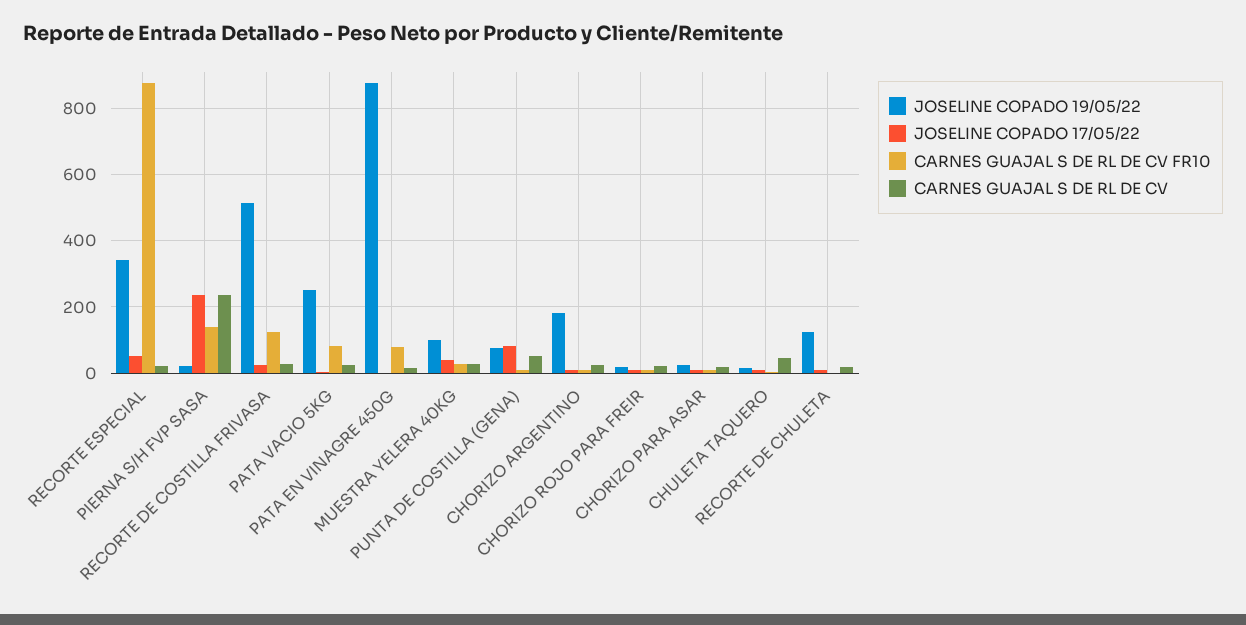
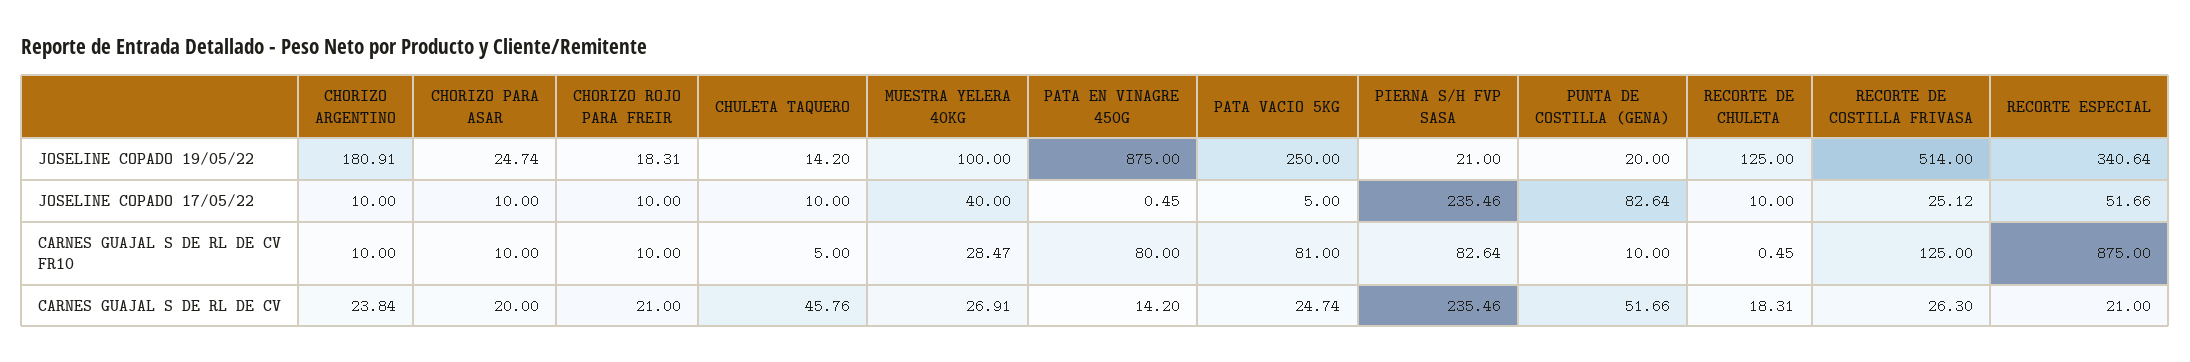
CARNES GUAJAL S DE RL DE CV FR10, PIERNA S/H FVP SASA: 140 -> 82.64
JOSELINE COPADO 19/05/22, PUNTA DE COSTILLA (GENA): 80 -> 20

